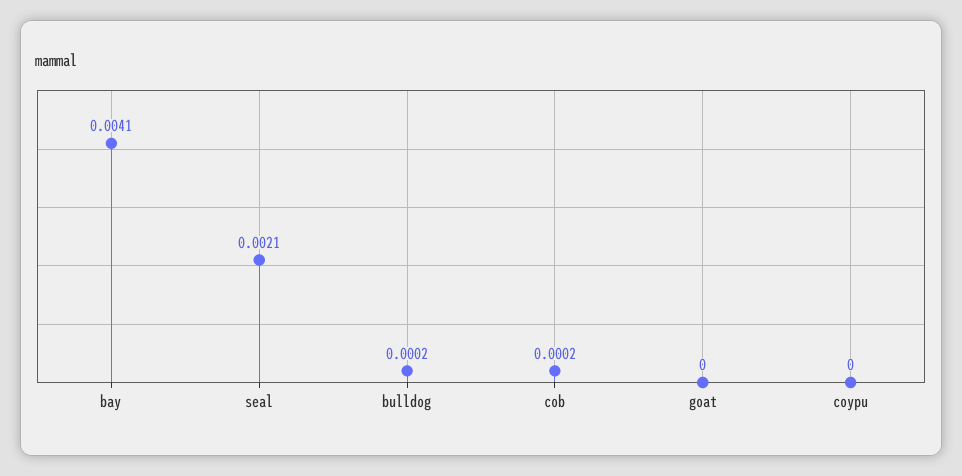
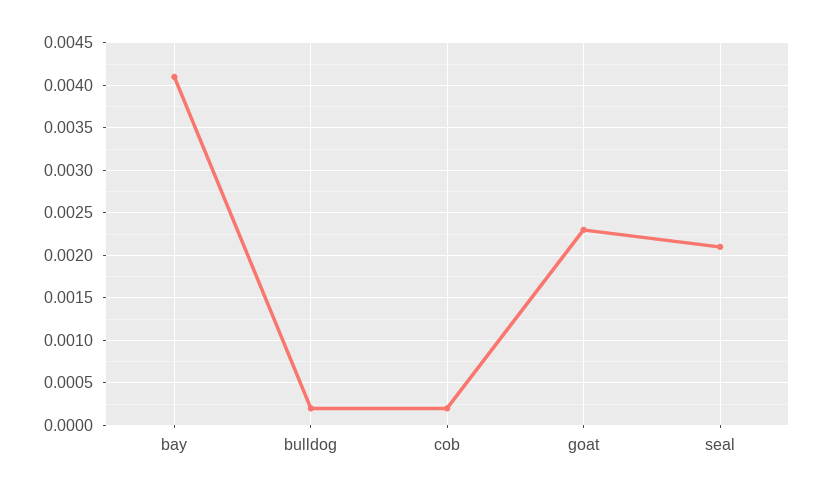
goat: 0 -> 0.0023
coypu: 0 -> none

